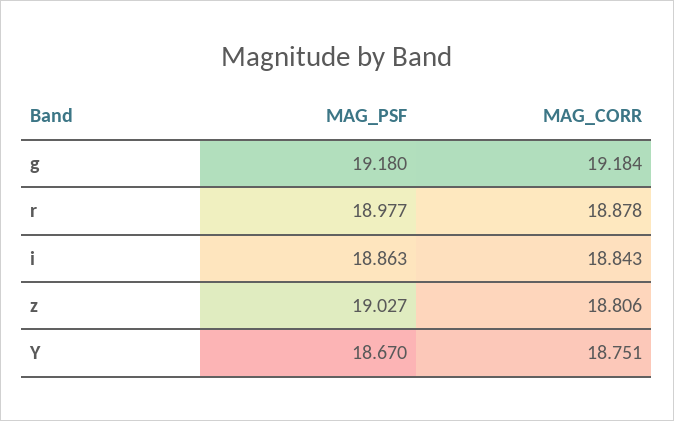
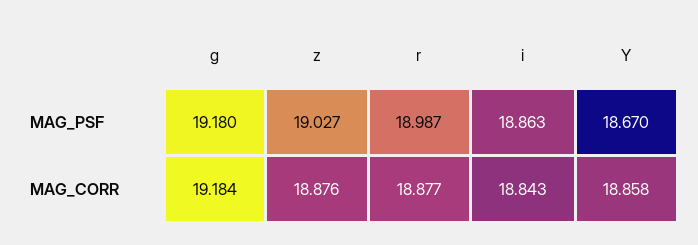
MAG_PSF, r: 18.977 -> 18.987
MAG_CORR, r: 18.878 -> 18.877
MAG_CORR, z: 18.806 -> 18.876
MAG_CORR, Y: 18.751 -> 18.858

